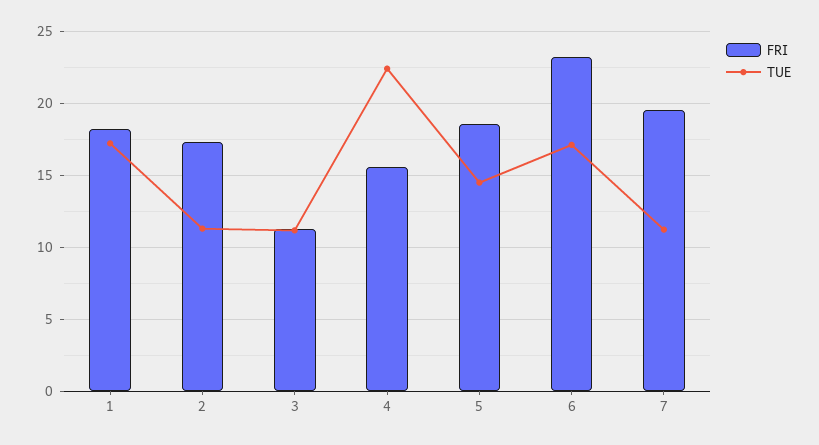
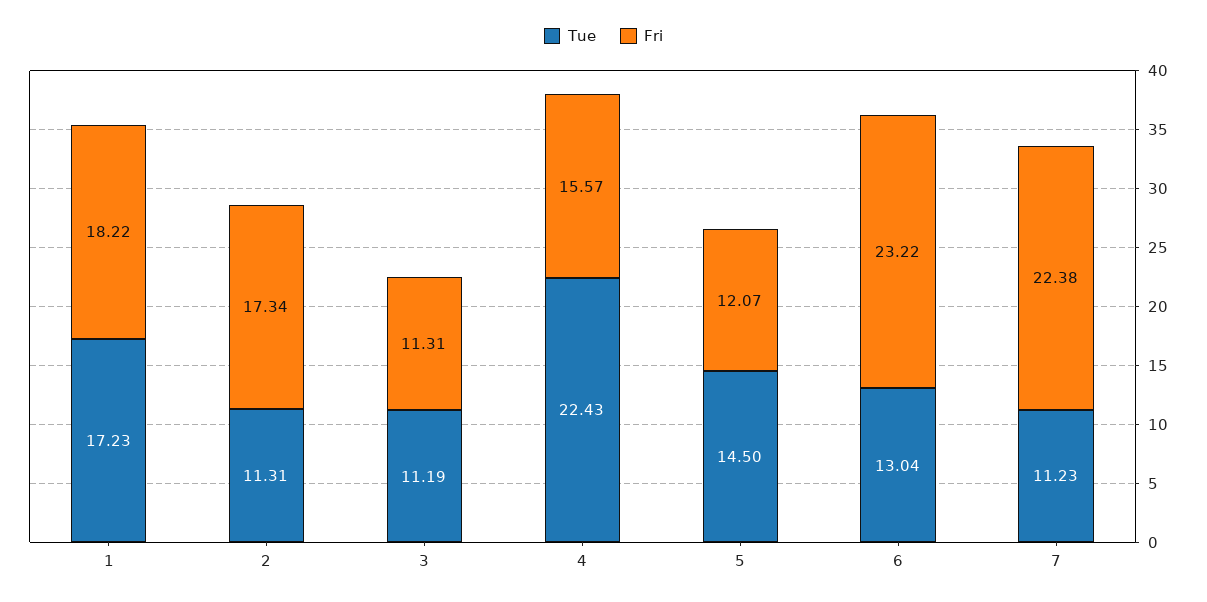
FRI, 5: 18.5 -> 12.07
TUE, 6: 17 -> 13.04
FRI, 7: 19.5 -> 22.38

